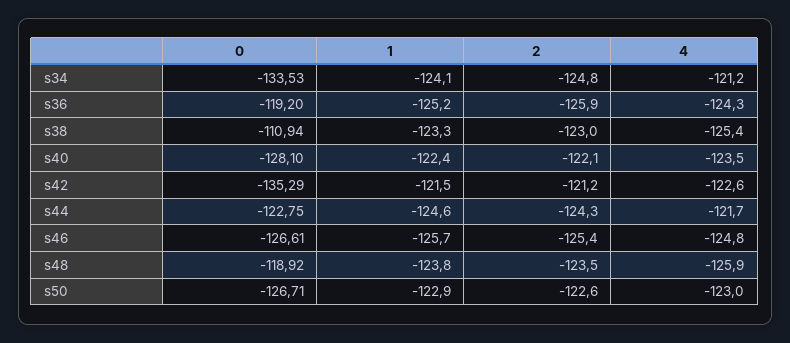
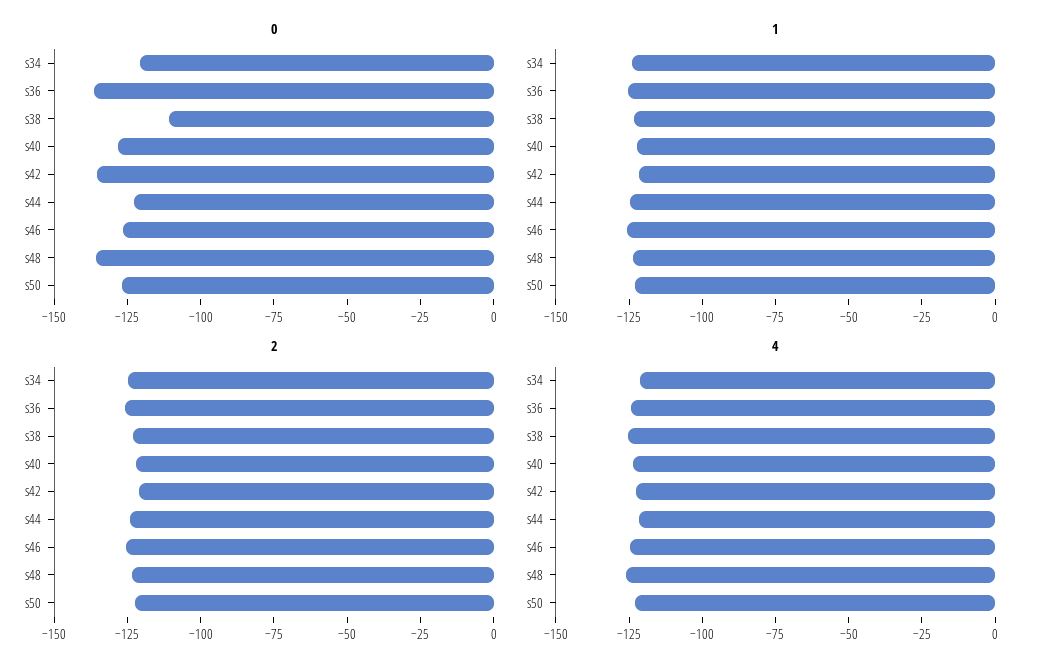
0, s34: -133.53 -> -120
0, s36: -119.2 -> -135
0, s48: -118.92 -> -135

